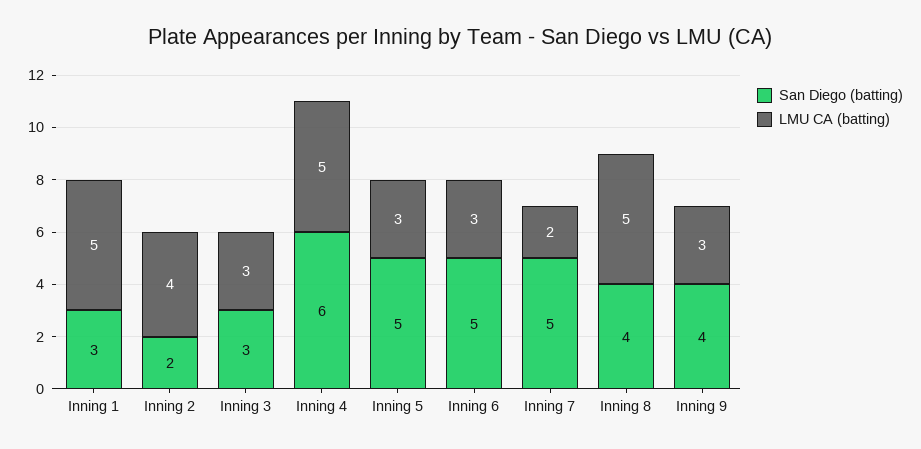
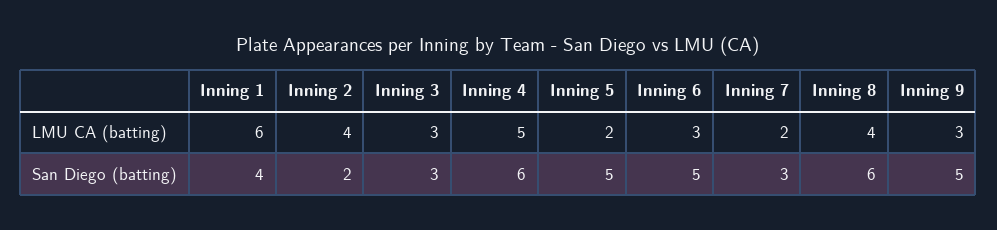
San Diego (batting), Inning 1: 3 -> 4
LMU CA (batting), Inning 1: 5 -> 6
LMU CA (batting), Inning 5: 3 -> 2
San Diego (batting), Inning 7: 5 -> 3
San Diego (batting), Inning 8: 4 -> 6
LMU CA (batting), Inning 8: 5 -> 4
San Diego (batting), Inning 9: 4 -> 5

